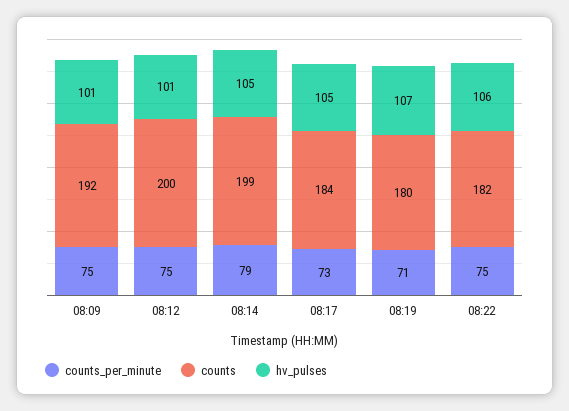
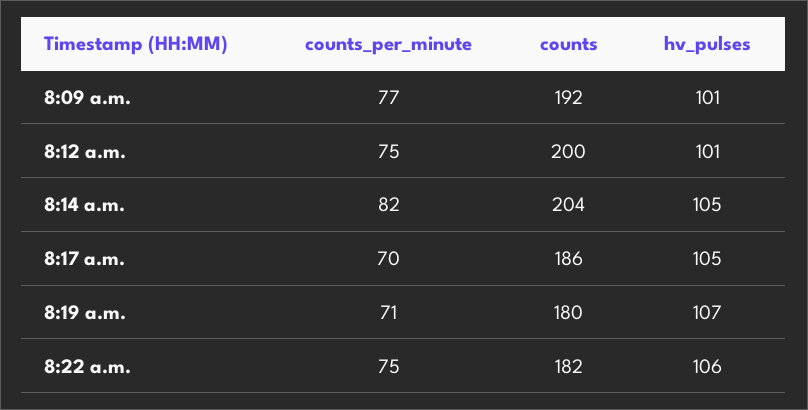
counts_per_minute, 08:09: 75 -> 77
counts_per_minute, 08:14: 79 -> 82
counts, 08:14: 199 -> 204
counts_per_minute, 08:17: 73 -> 70
counts, 08:17: 184 -> 186

